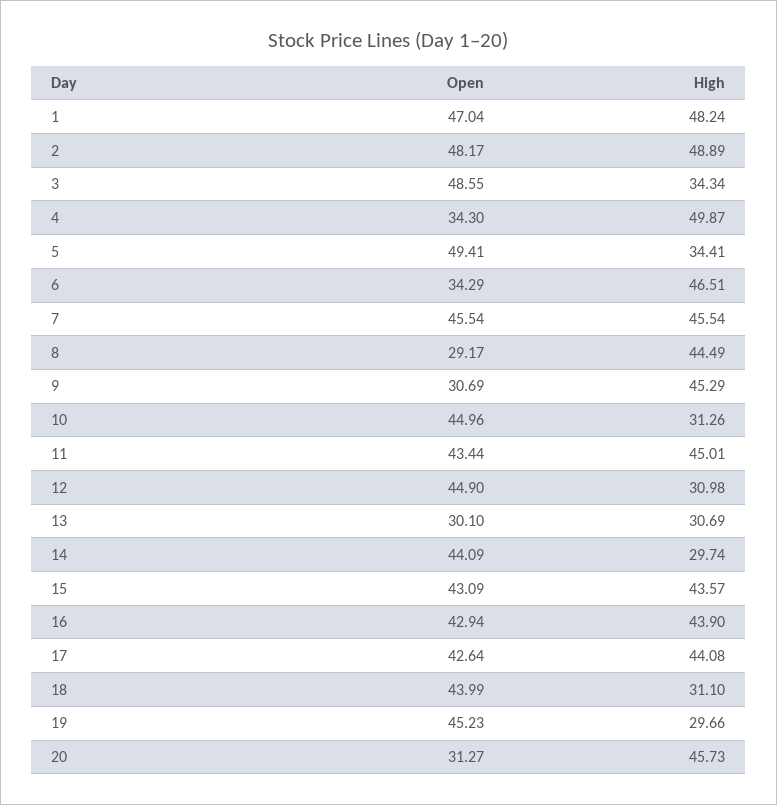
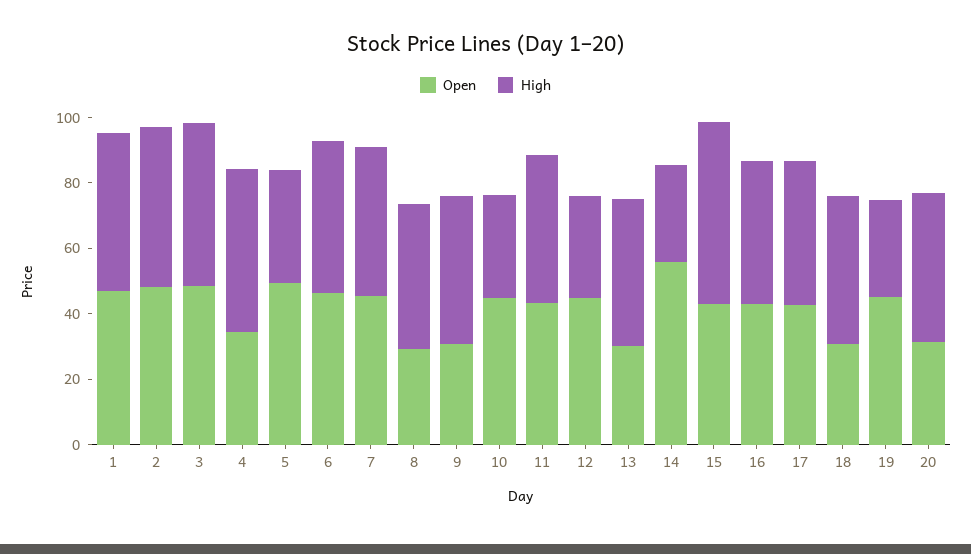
High, 3: 34.34 -> 50
Open, 6: 34.29 -> 45
High, 13: 30.69 -> 45
Open, 14: 44.09 -> 55
High, 15: 43.57 -> 55
Open, 18: 43.99 -> 30
High, 18: 31.1 -> 45

